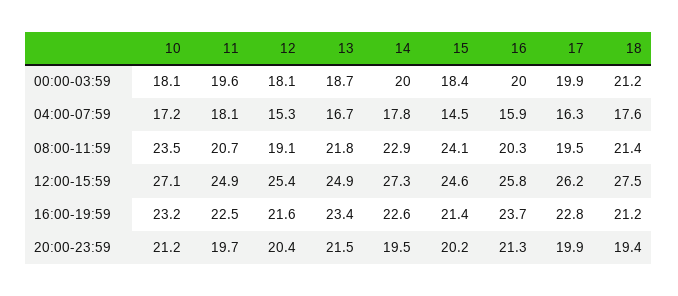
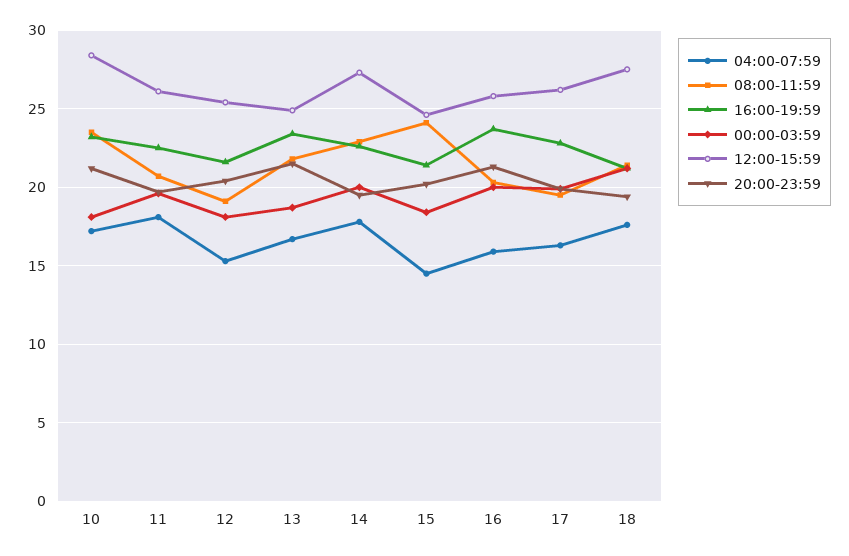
12:00-15:59, 10: 27.1 -> 28.5
12:00-15:59, 11: 24.9 -> 26

